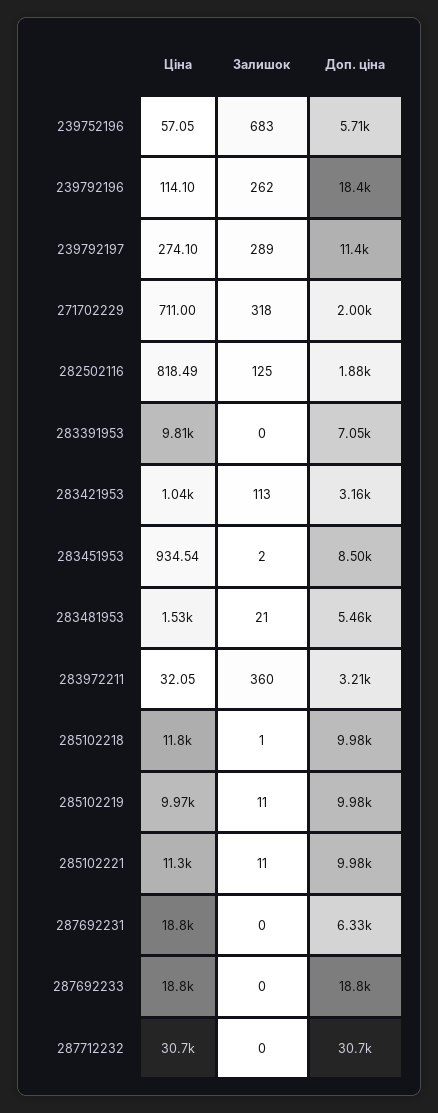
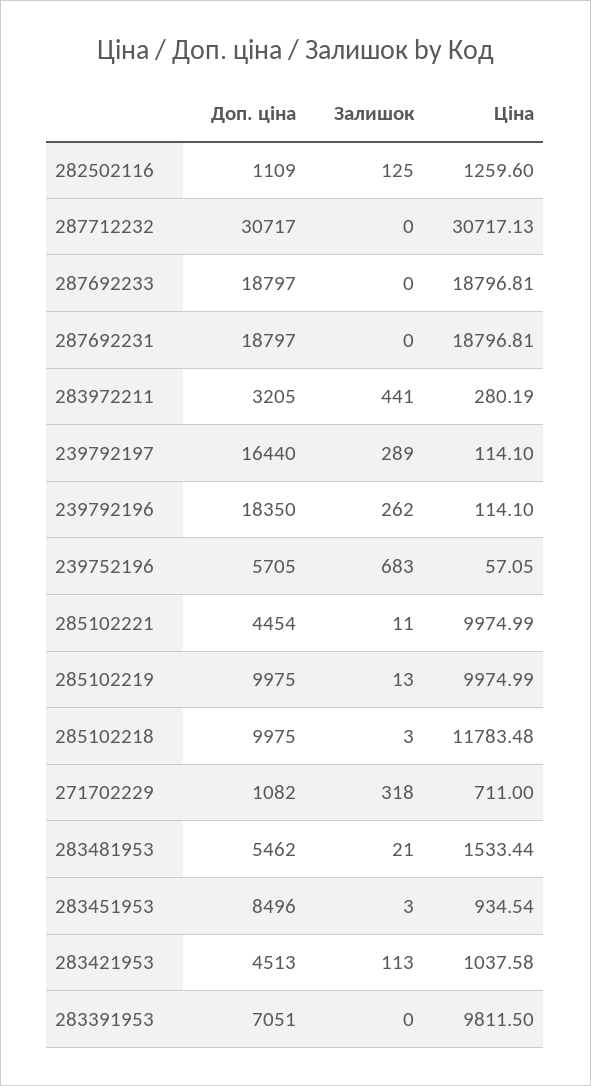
Ціна, 239792197: 274.1 -> 114.1
Доп. ціна, 239792197: 11400 -> 16440
Доп. ціна, 271702229: 2000 -> 1082
Ціна, 282502116: 818.49 -> 1259.6
Доп. ціна, 282502116: 1880 -> 1109
Доп. ціна, 283421953: 3160 -> 4513
Залишок, 283451953: 2 -> 3
Ціна, 283972211: 32.05 -> 280.19
Залишок, 283972211: 360 -> 441
Залишок, 285102218: 1 -> 3
Залишок, 285102219: 11 -> 13
Ціна, 285102221: 11300 -> 9974.99
Доп. ціна, 285102221: 9980 -> 4454
Доп. ціна, 287692231: 6330 -> 18797

